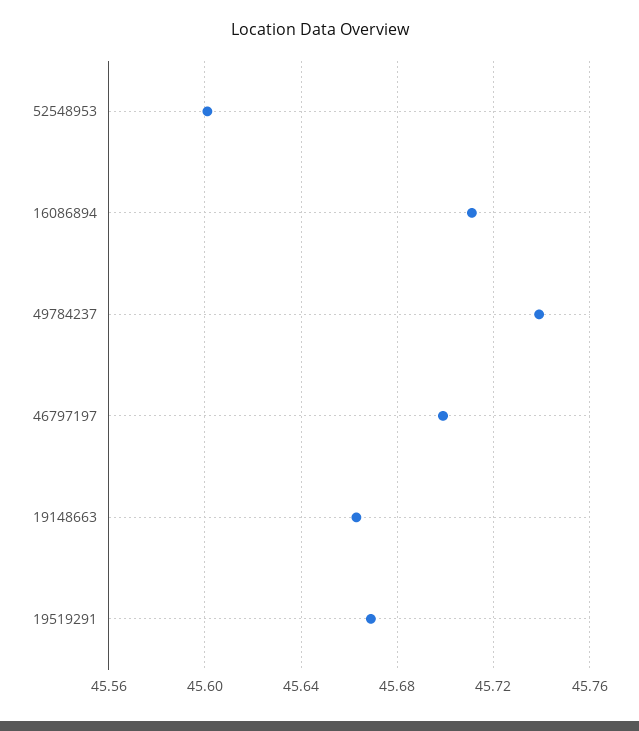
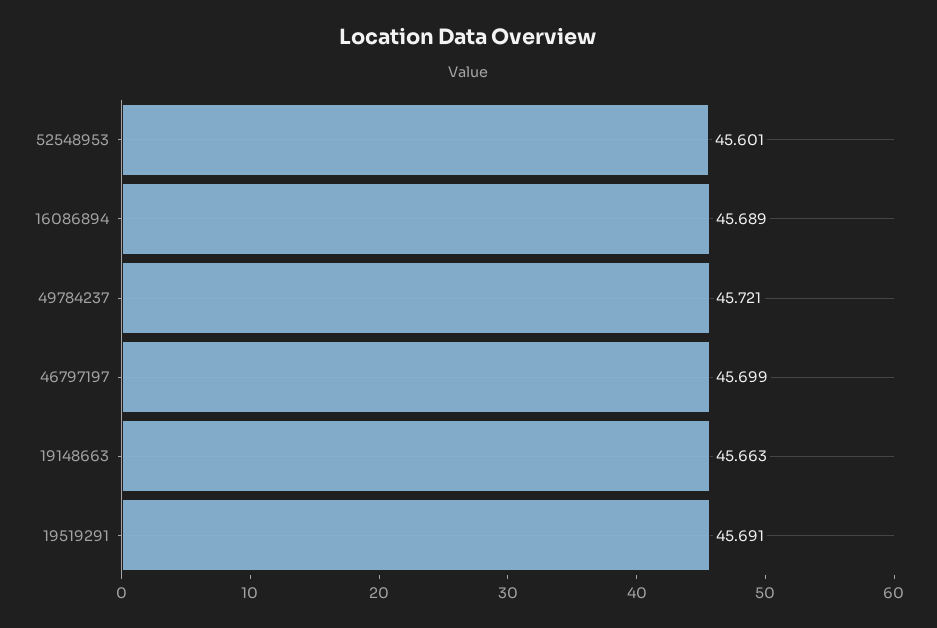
16086894: 45.71 -> 45.689
49784237: 45.74 -> 45.721
19519291: 45.67 -> 45.691

